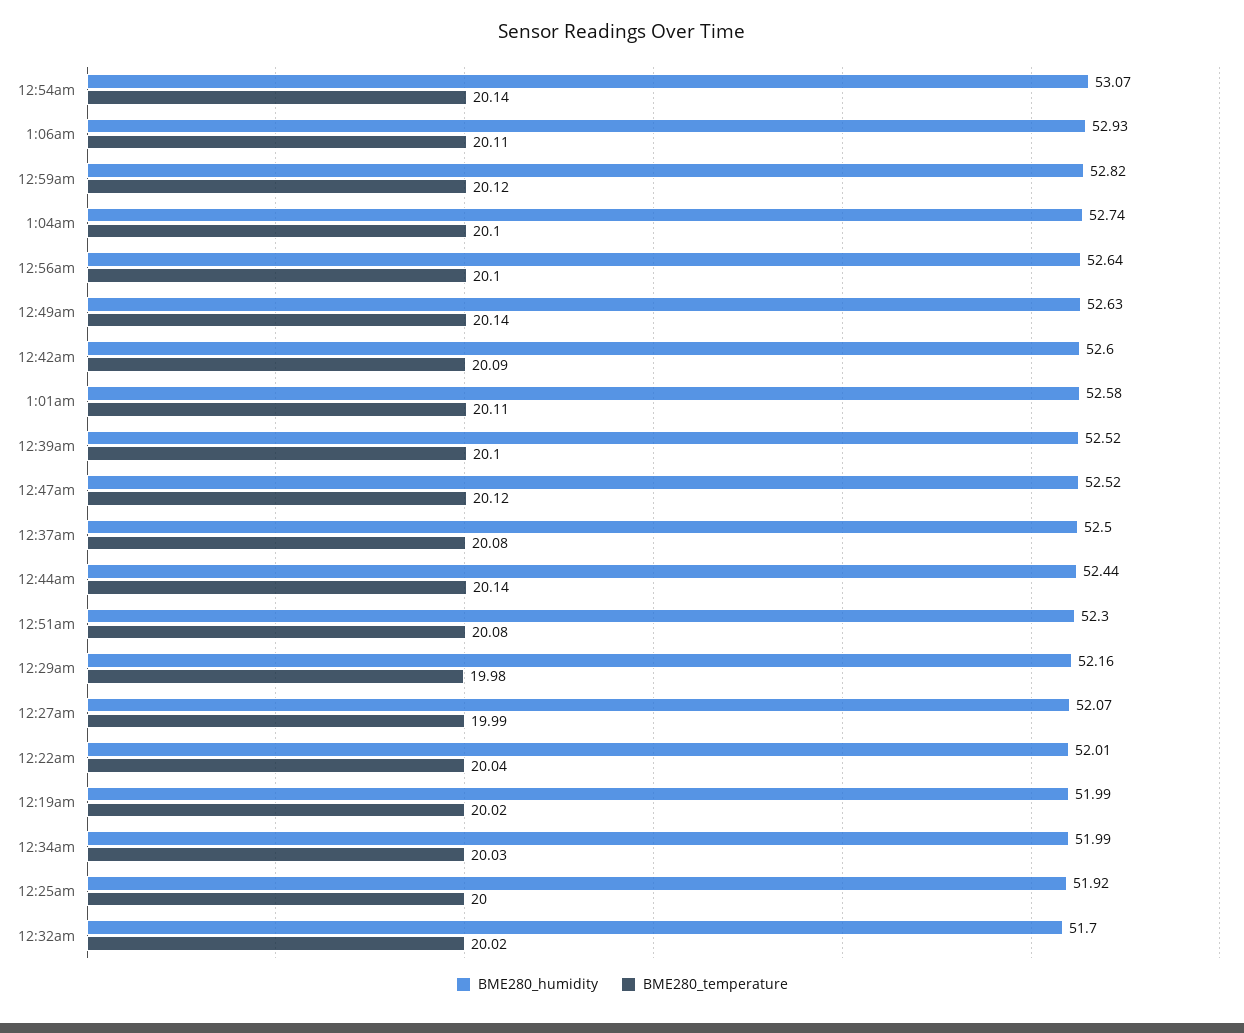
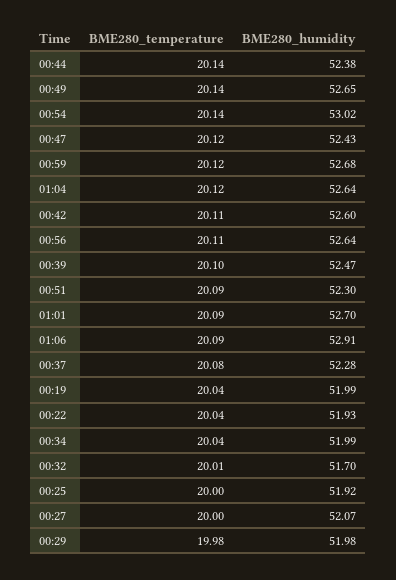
BME280_humidity, 12:54am: 53.07 -> 53.02
BME280_humidity, 1:06am: 52.93 -> 52.91
BME280_temperature, 1:06am: 20.11 -> 20.09
BME280_humidity, 12:59am: 52.82 -> 52.68
BME280_humidity, 1:04am: 52.74 -> 52.64
BME280_temperature, 1:04am: 20.1 -> 20.12
BME280_temperature, 12:56am: 20.1 -> 20.11
BME280_humidity, 12:49am: 52.63 -> 52.65
BME280_temperature, 12:42am: 20.09 -> 20.11
BME280_humidity, 1:01am: 52.58 -> 52.7
BME280_temperature, 1:01am: 20.11 -> 20.09
BME280_humidity, 12:39am: 52.52 -> 52.47
BME280_humidity, 12:47am: 52.52 -> 52.43
BME280_humidity, 12:37am: 52.5 -> 52.28
BME280_humidity, 12:44am: 52.44 -> 52.38
BME280_temperature, 12:51am: 20.08 -> 20.09
BME280_humidity, 12:29am: 52.16 -> 51.98
BME280_temperature, 12:27am: 19.99 -> 20
BME280_humidity, 12:22am: 52.01 -> 51.93
BME280_temperature, 12:19am: 20.02 -> 20.04
BME280_temperature, 12:34am: 20.03 -> 20.04
BME280_temperature, 12:32am: 20.02 -> 20.01

